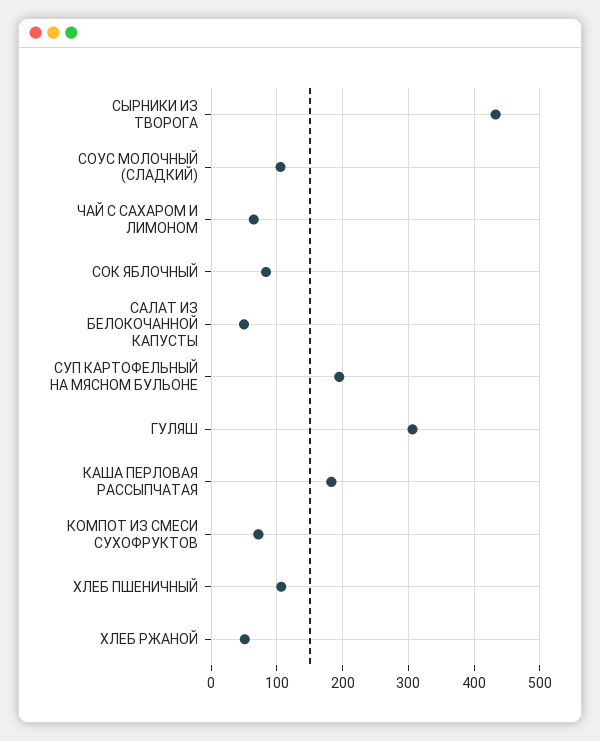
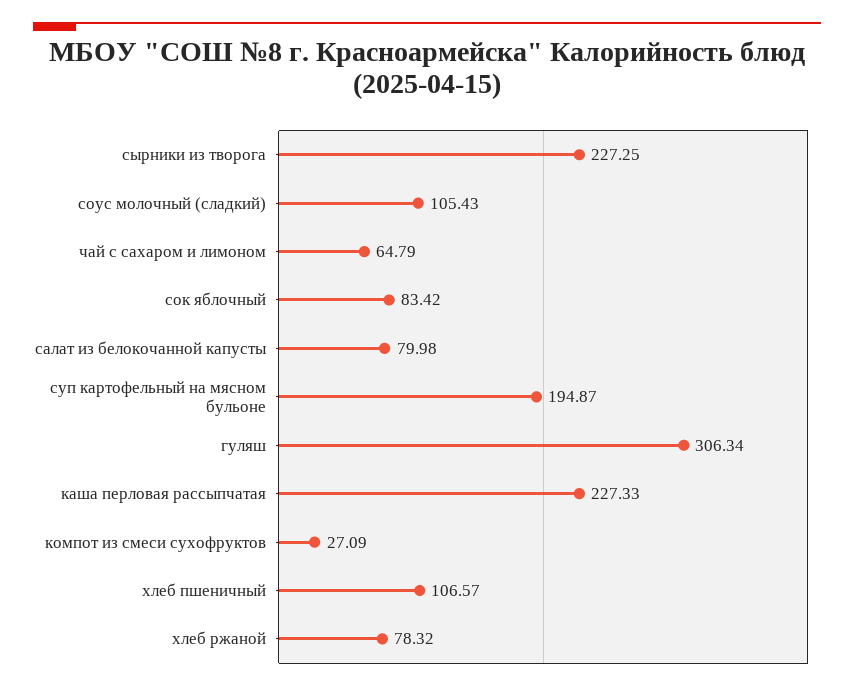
СЫРНИКИ ИЗ ТВОРОГА: 430 -> 227.25
САЛАТ ИЗ БЕЛОКОЧАННОЙ КАПУСТЫ: 50 -> 79.98
КАША ПЕРЛОВАЯ РАССЫПЧАТАЯ: 180 -> 227.33
КОМПОТ ИЗ СМЕСИ СУХОФРУКТОВ: 70 -> 27.09
ХЛЕБ РЖАНОЙ: 50 -> 78.32

